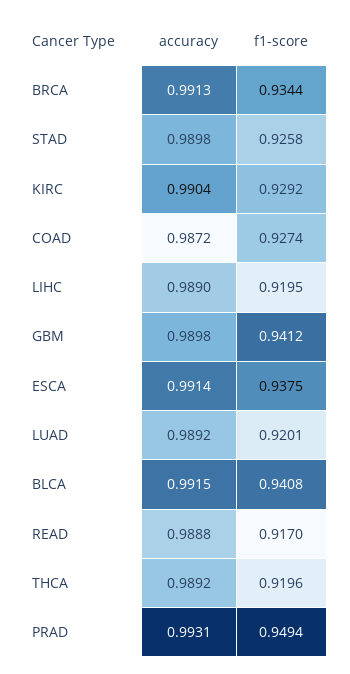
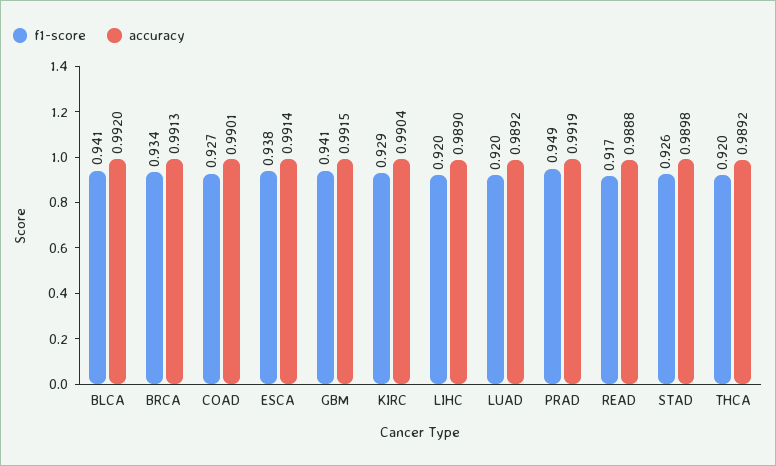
accuracy, COAD: 0.9872 -> 0.9901
accuracy, GBM: 0.9898 -> 0.9915
accuracy, BLCA: 0.9915 -> 0.992
accuracy, PRAD: 0.9931 -> 0.9919

